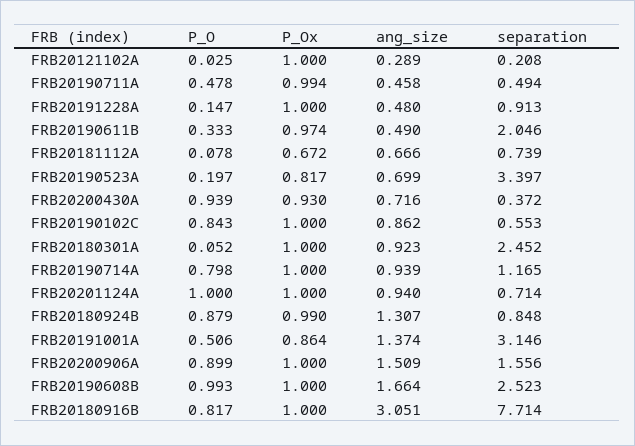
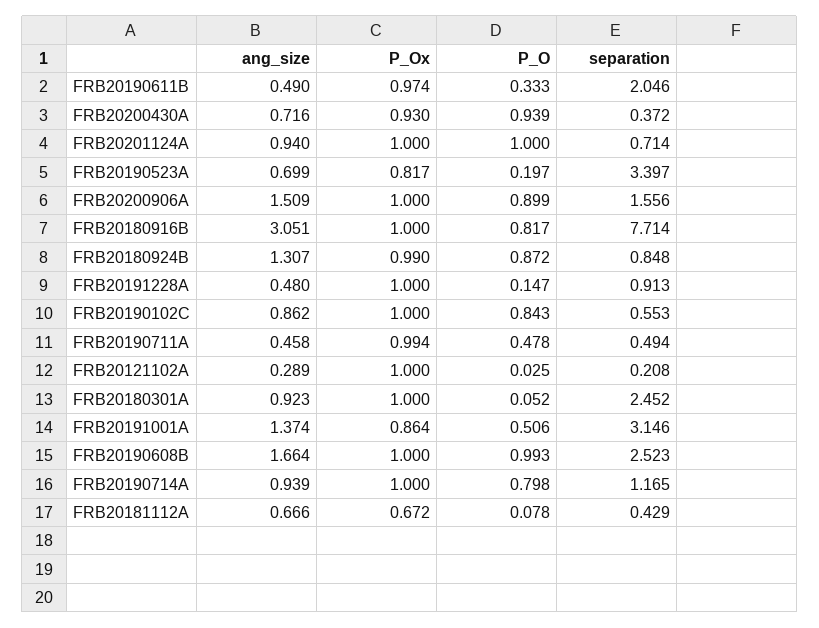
separation, FRB20181112A: 0.739 -> 0.429
P_O, FRB20180924B: 0.879 -> 0.872

